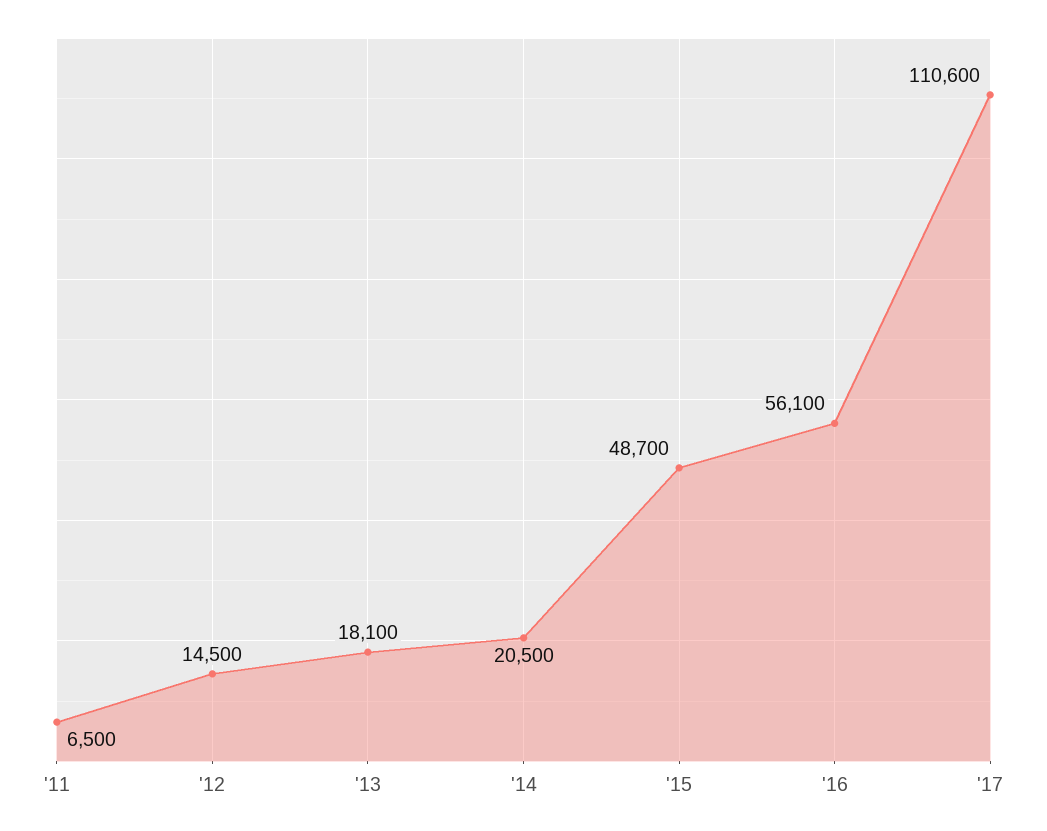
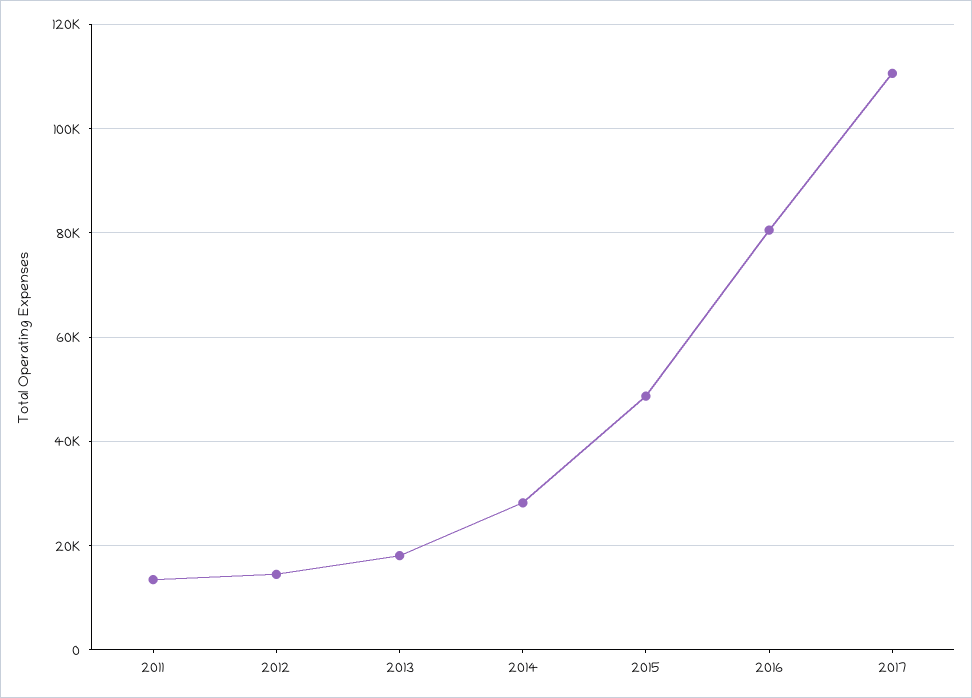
'11: 6500 -> 14000
'14: 20500 -> 28000
'16: 56100 -> 80000

